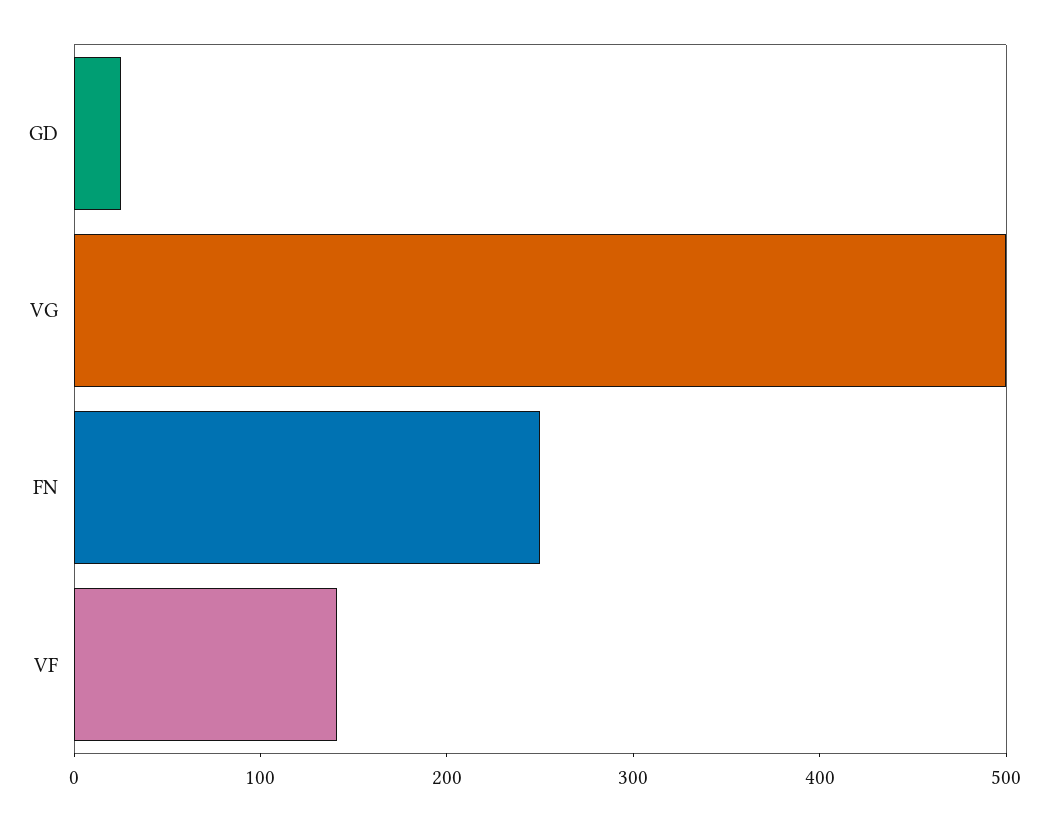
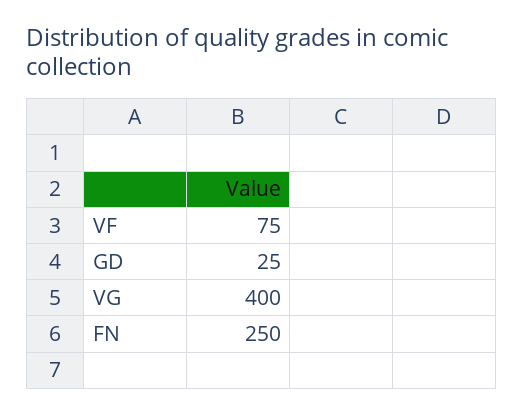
VG: 500 -> 400
VF: 140 -> 75

